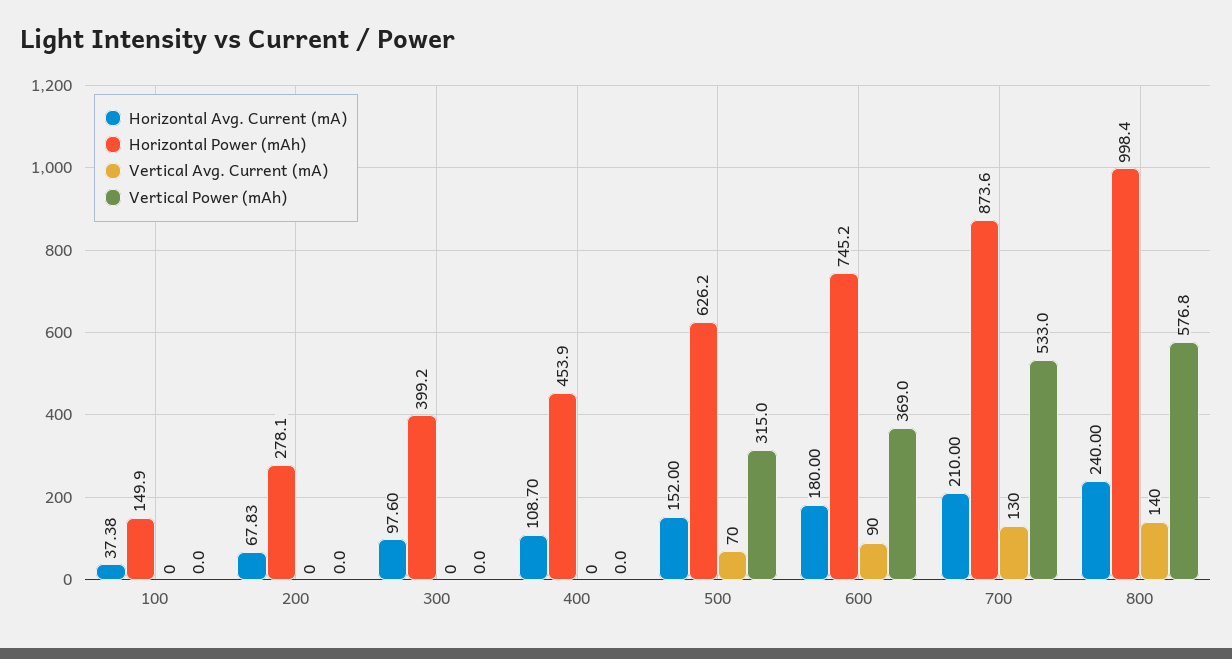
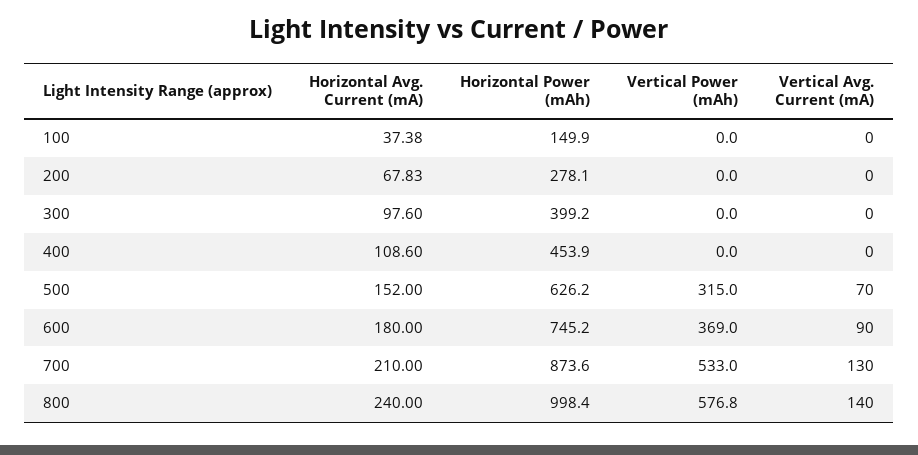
Horizontal Avg. Current (mA), 400: 108.7 -> 108.6

